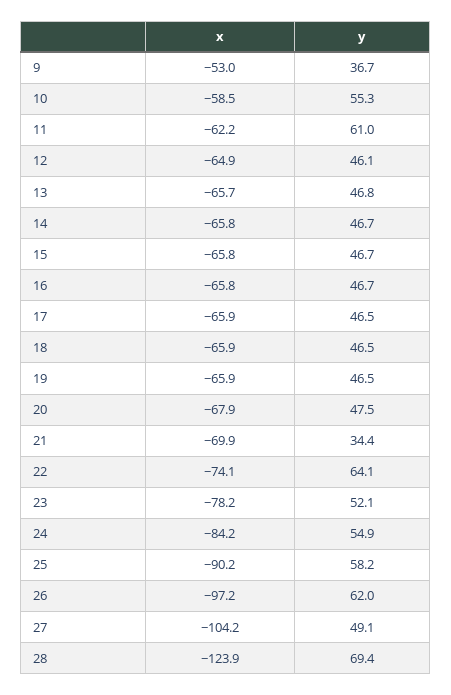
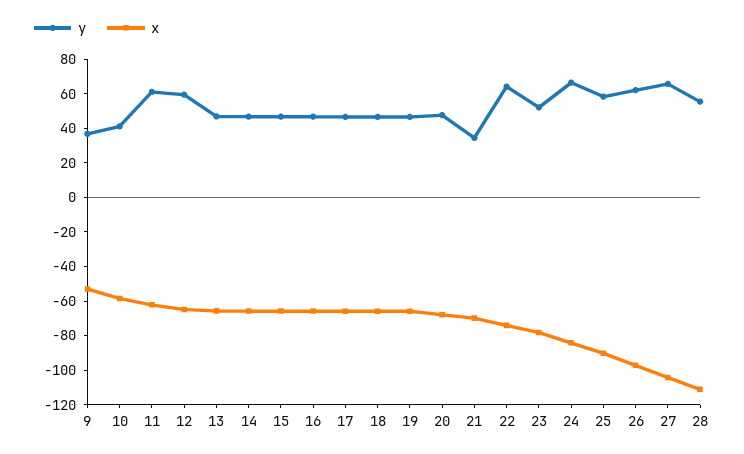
y, 10: 55.3 -> 40
y, 12: 46.1 -> 60
y, 24: 54.9 -> 65
y, 27: 49.1 -> 65
x, 28: -123.9 -> -110
y, 28: 69.4 -> 55

